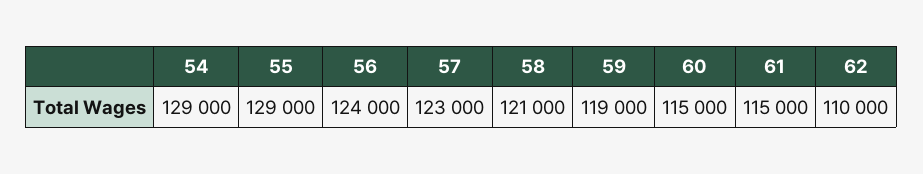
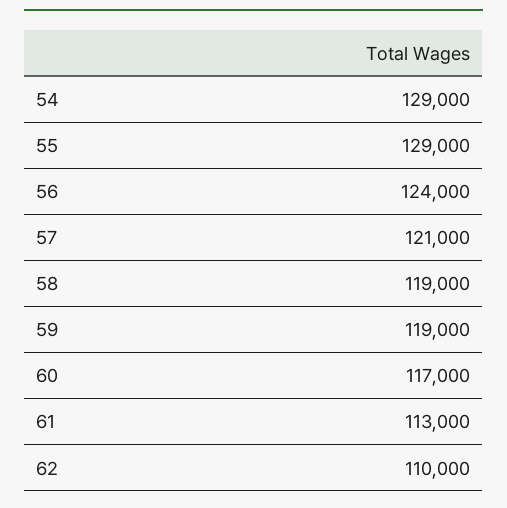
57: 123000 -> 121000
58: 121000 -> 119000
60: 115000 -> 117000
61: 115000 -> 113000

